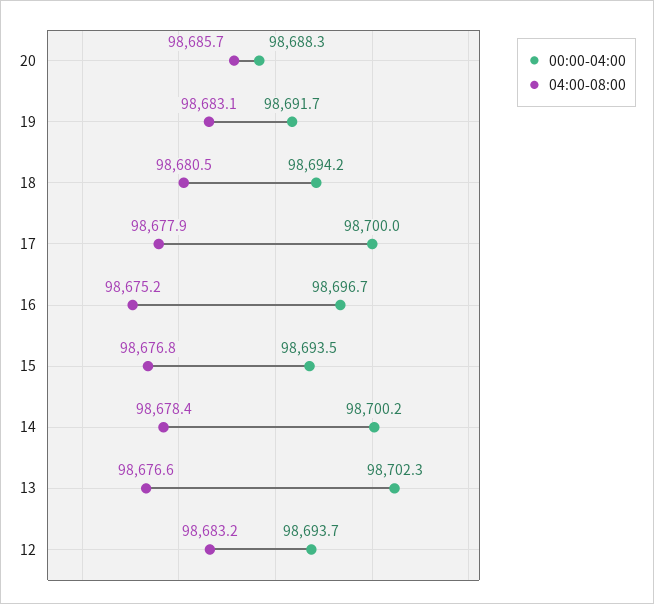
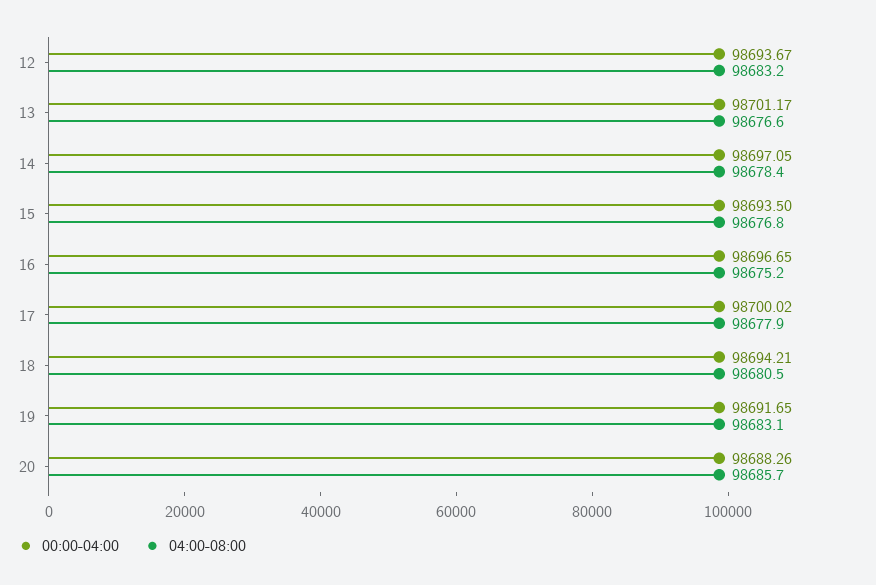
00:00-04:00, 14: 98700.2 -> 98697.05
00:00-04:00, 13: 98702.3 -> 98701.17

